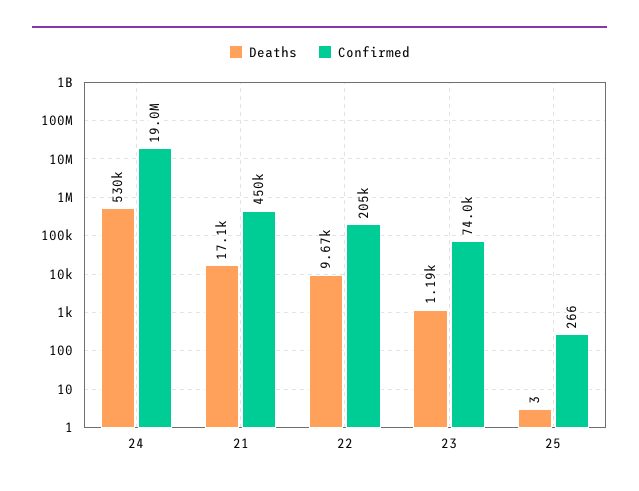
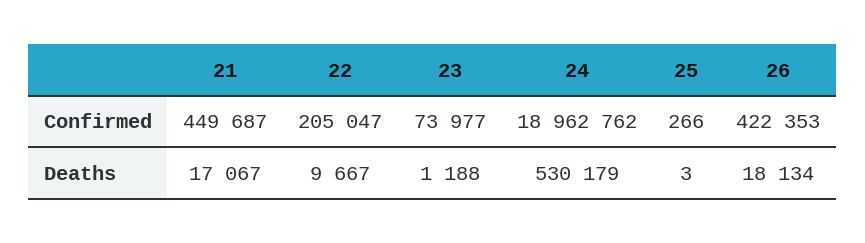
Confirmed, 26: none -> 422353
Deaths, 26: none -> 18134

